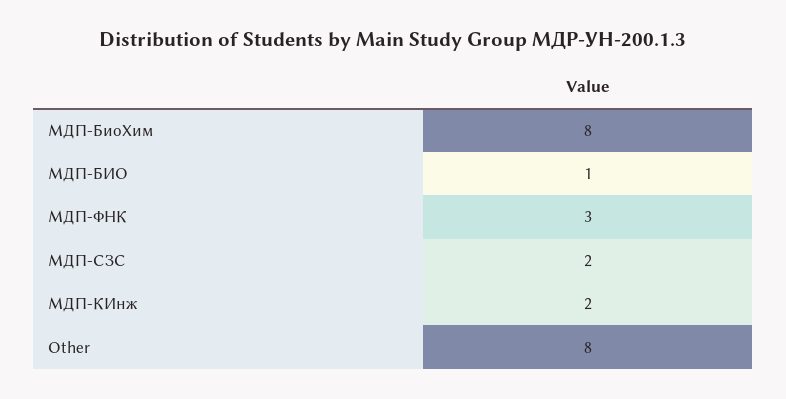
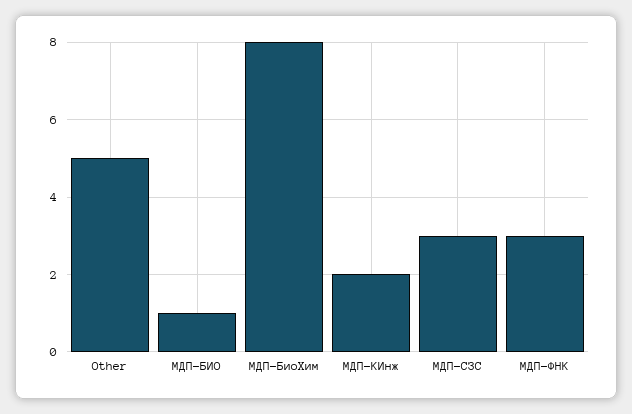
МДП-СЗС: 2 -> 3
Other: 8 -> 5

